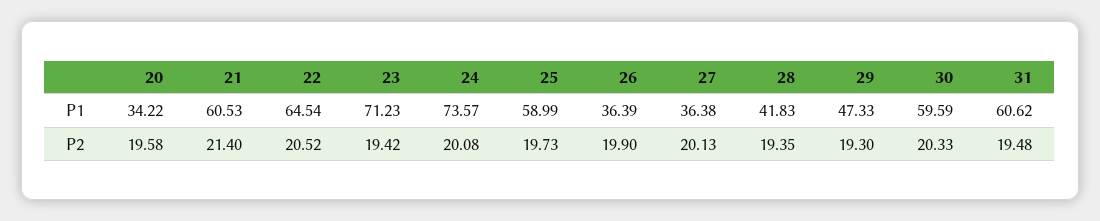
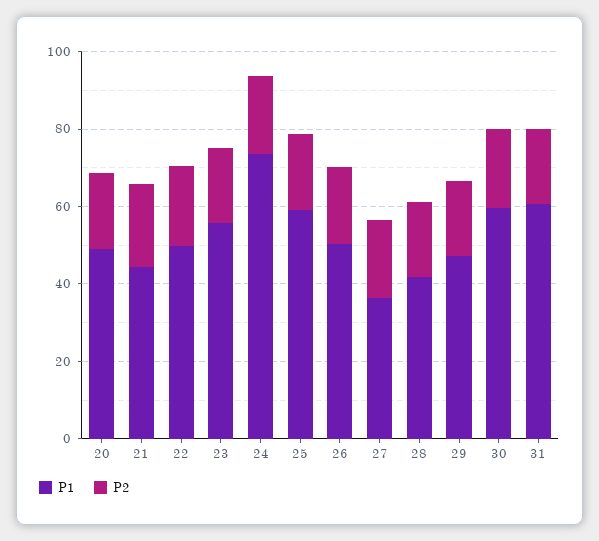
P1, 20: 34.22 -> 50
P1, 21: 60.53 -> 45
P1, 22: 64.54 -> 50
P1, 23: 71.23 -> 55
P1, 26: 36.39 -> 50

